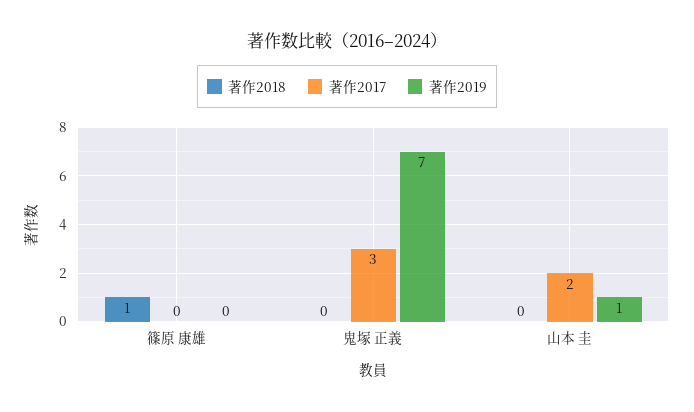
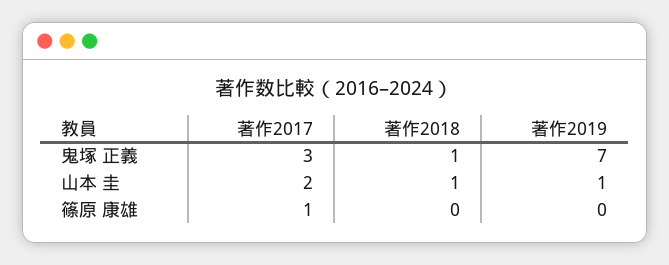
著作2018, 篠原 康雄: 1 -> 0
著作2017, 篠原 康雄: 0 -> 1
著作2018, 鬼塚 正義: 0 -> 1
著作2018, 山本 圭: 0 -> 1

